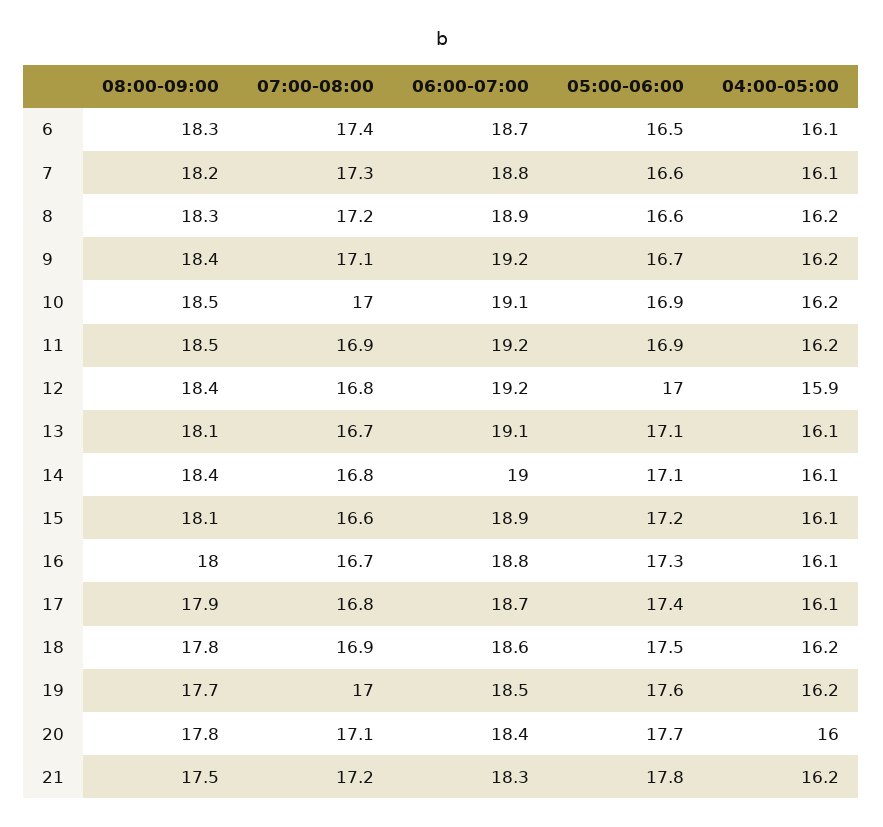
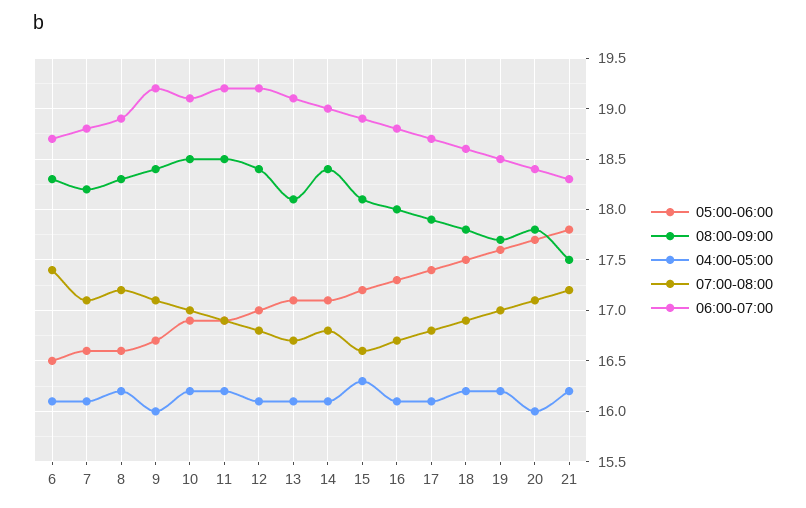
07:00-08:00, 7: 17.3 -> 17.1
04:00-05:00, 9: 16.2 -> 16
04:00-05:00, 12: 15.9 -> 16.1
04:00-05:00, 15: 16.1 -> 16.3

